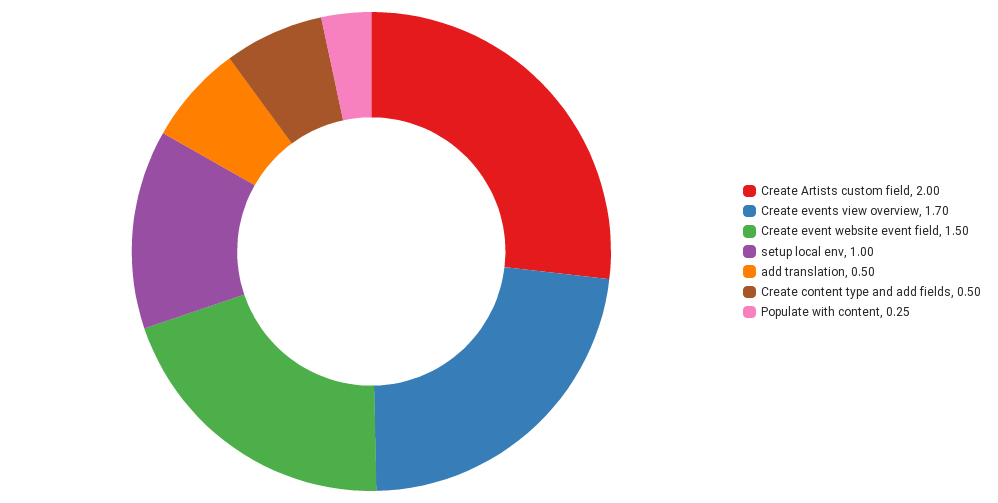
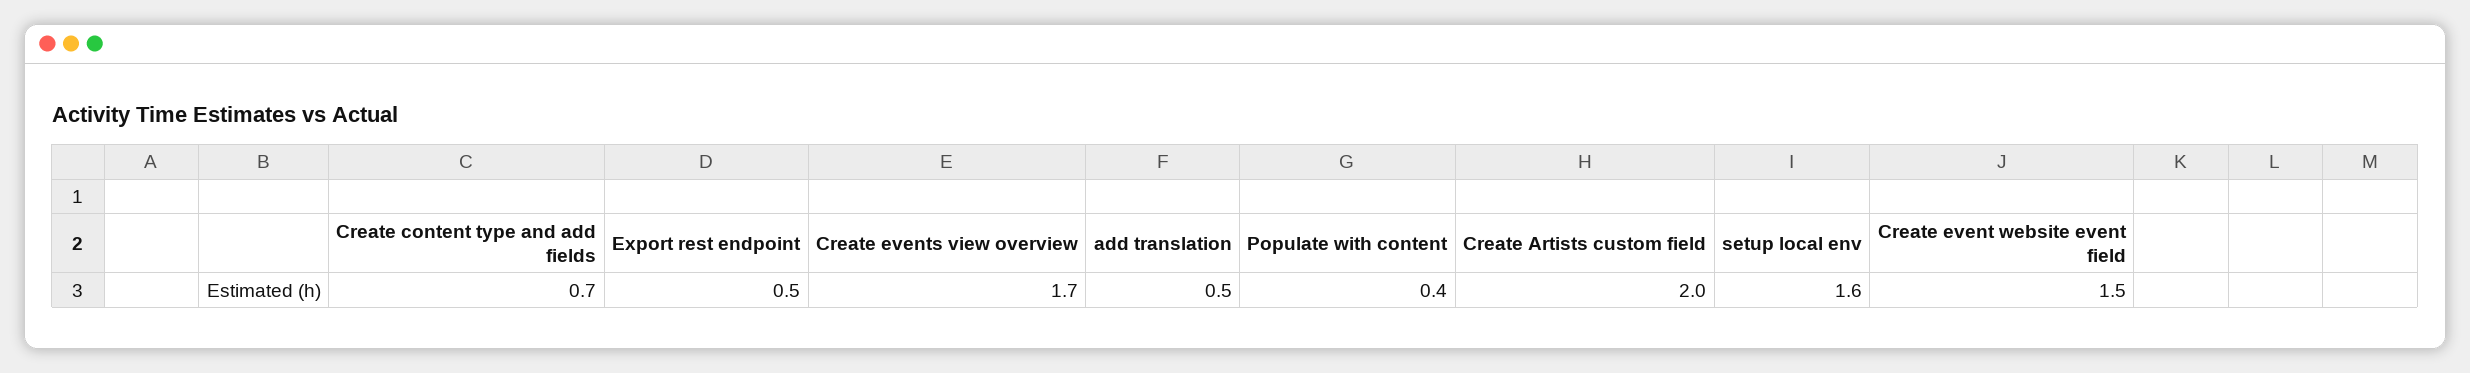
setup local env: 1 -> 1.6
Create content type and add fields: 0.5 -> 0.7
Populate with content: 0.25 -> 0.4
Export rest endpoint: none -> 0.5

